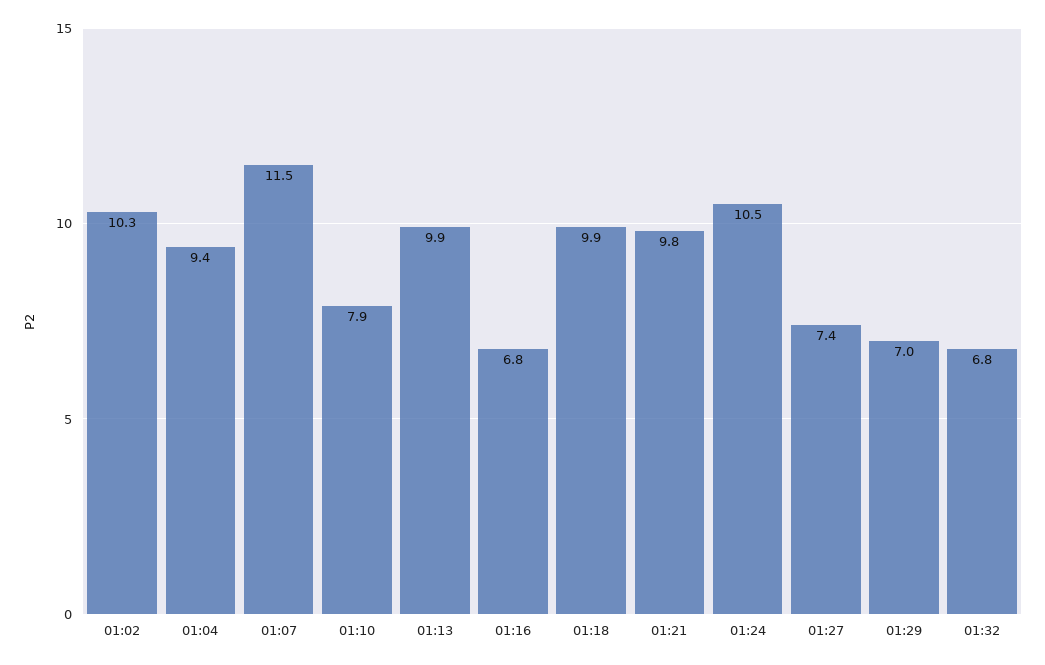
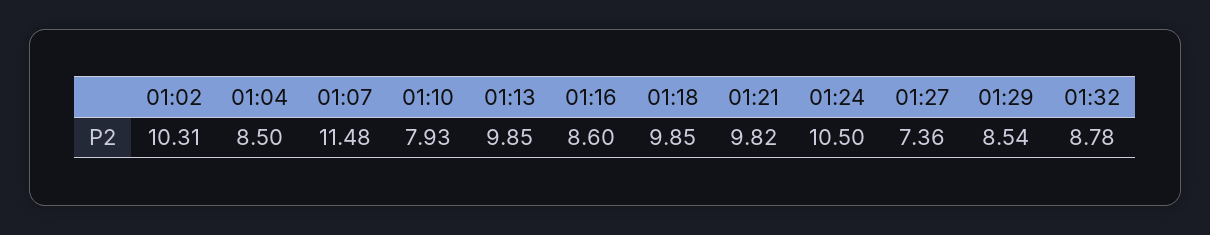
01:04: 9.4 -> 8.5
01:16: 6.8 -> 8.6
01:29: 7 -> 8.54
01:32: 6.8 -> 8.78

